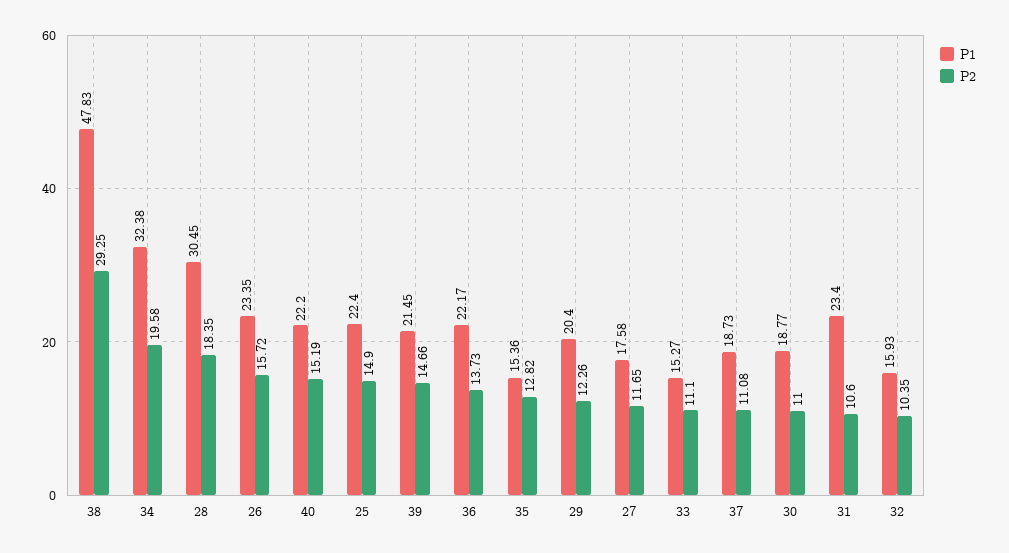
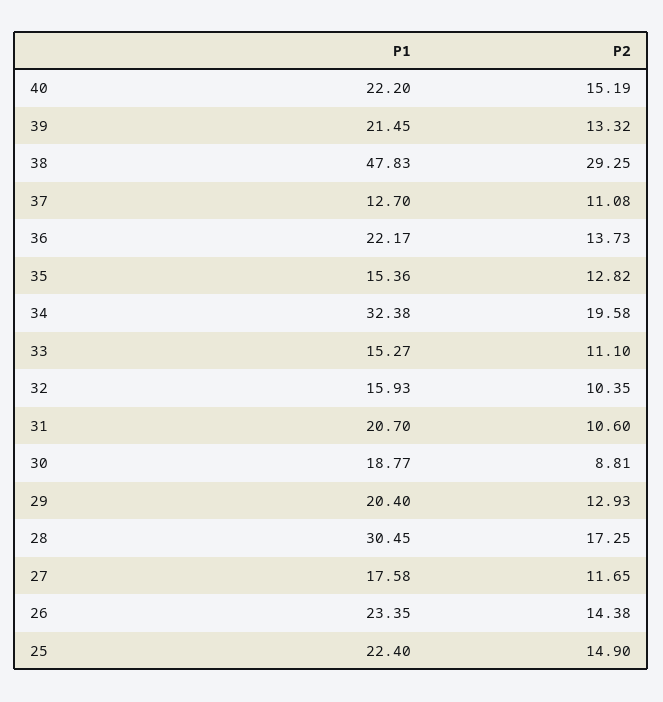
P2, 28: 18.35 -> 17.25
P2, 26: 15.72 -> 14.38
P2, 39: 14.66 -> 13.32
P2, 29: 12.26 -> 12.93
P1, 37: 18.73 -> 12.7
P2, 30: 11 -> 8.81
P1, 31: 23.4 -> 20.7

